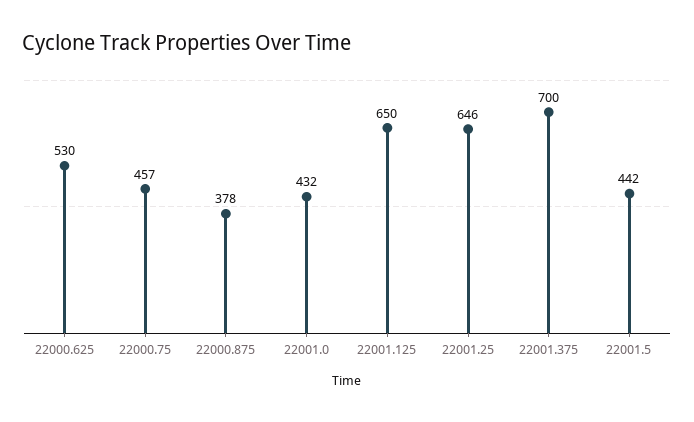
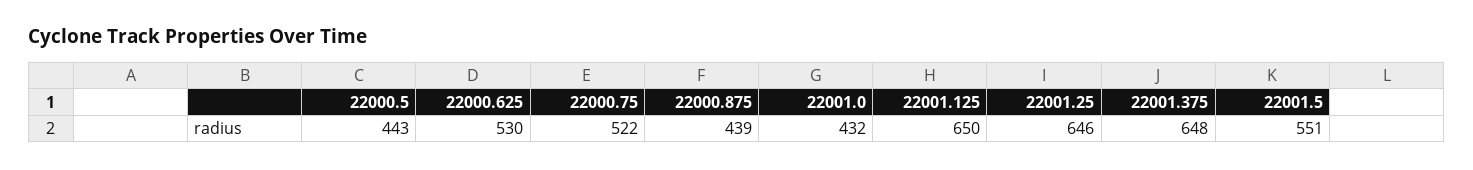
22000.75: 457 -> 522
22000.875: 378 -> 439
22001.375: 700 -> 648
22001.5: 442 -> 551
22000.5: none -> 443

